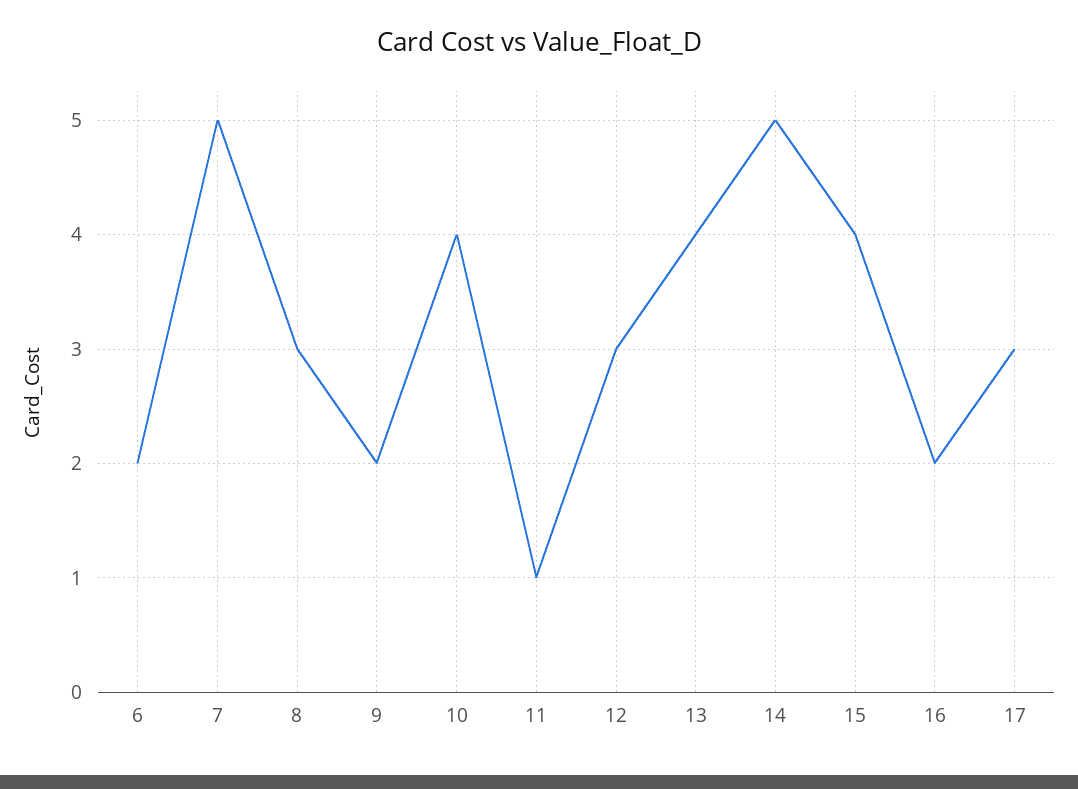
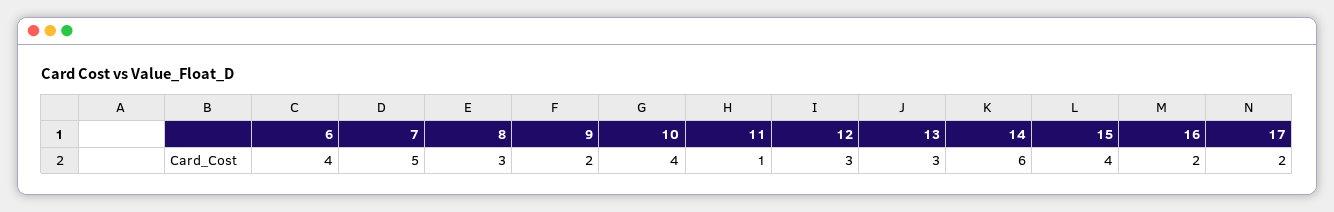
6: 2 -> 4
13: 4 -> 3
14: 5 -> 6
17: 3 -> 2

